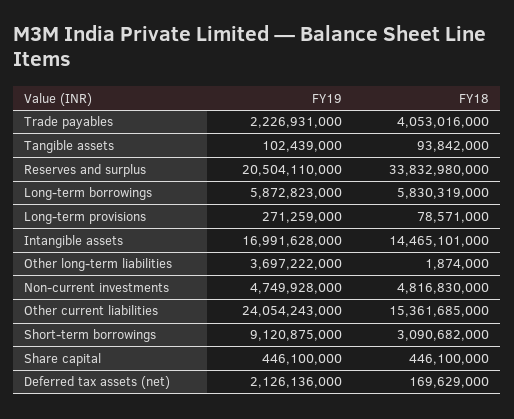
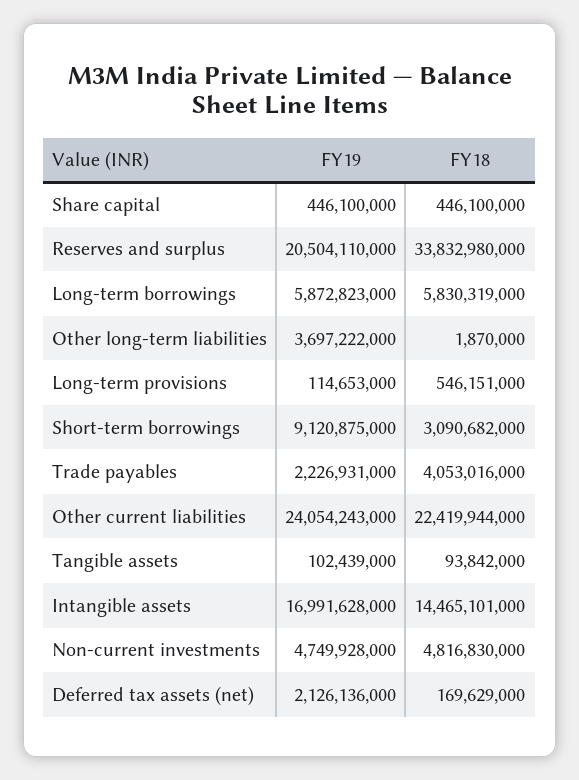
FY19, Long-term provisions: 271259000 -> 114653000
FY18, Long-term provisions: 78571000 -> 546151000
FY18, Other long-term liabilities: 1874000 -> 1870000
FY18, Other current liabilities: 15361685000 -> 22419944000

